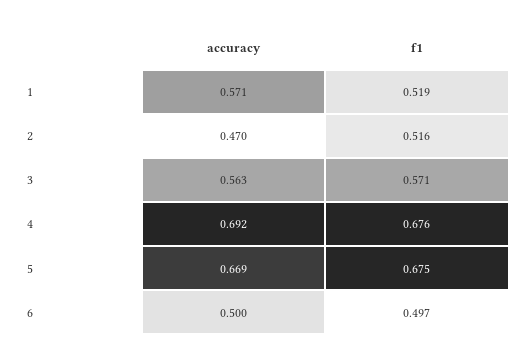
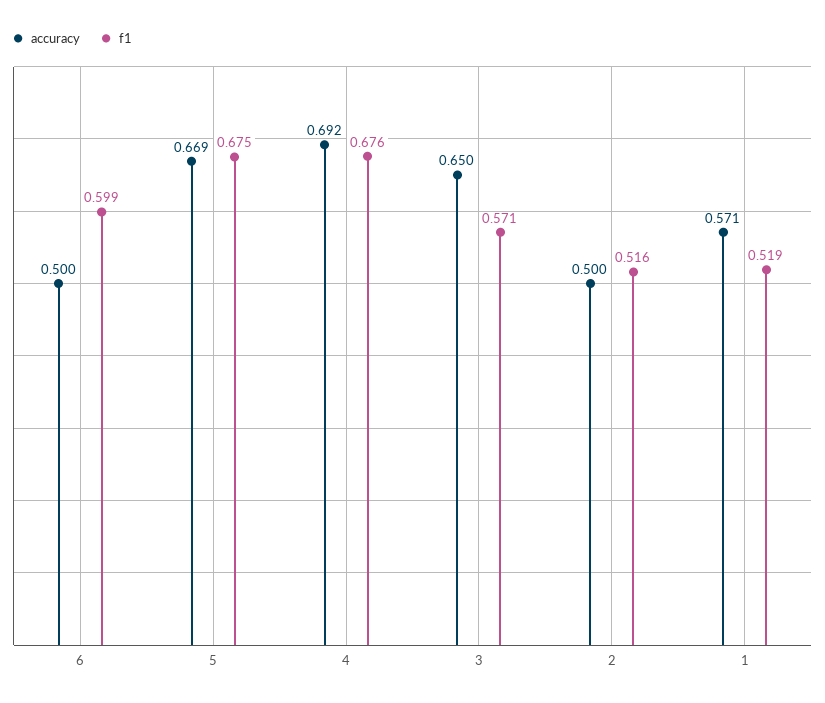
accuracy, 2: 0.47 -> 0.5
accuracy, 3: 0.563 -> 0.65
f1, 6: 0.497 -> 0.599

